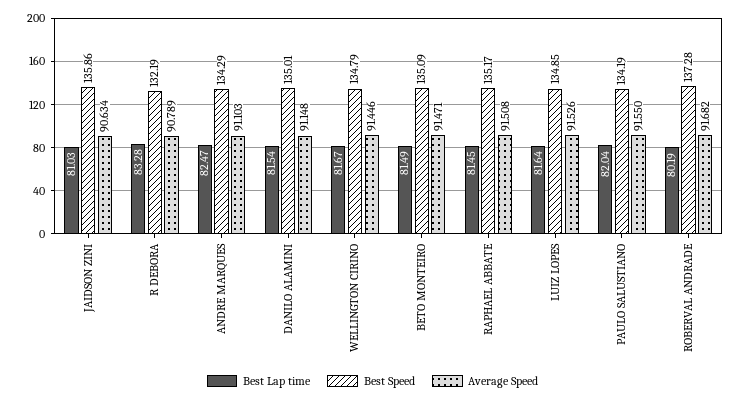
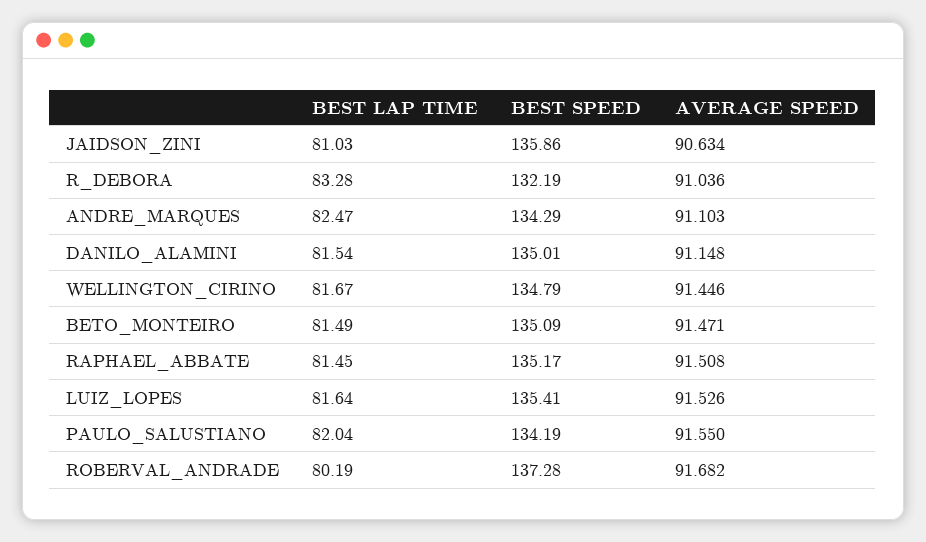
Average Speed, R DEBORA: 90.789 -> 91.036
Best Speed, LUIZ LOPES: 134.85 -> 135.41

